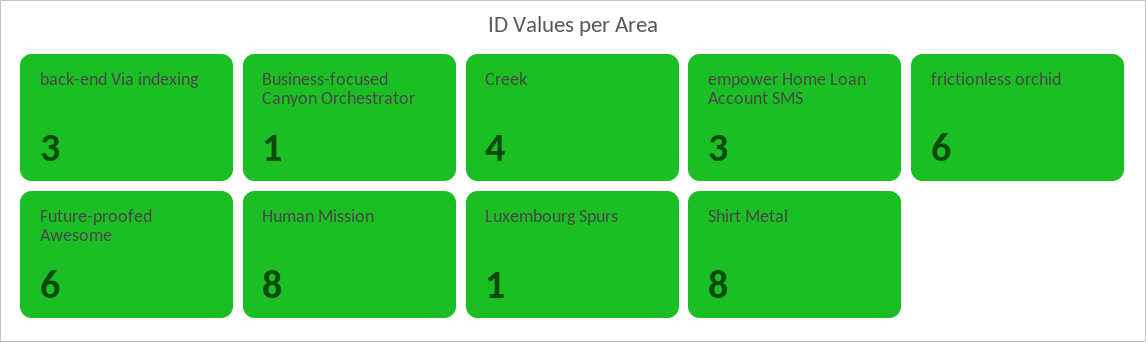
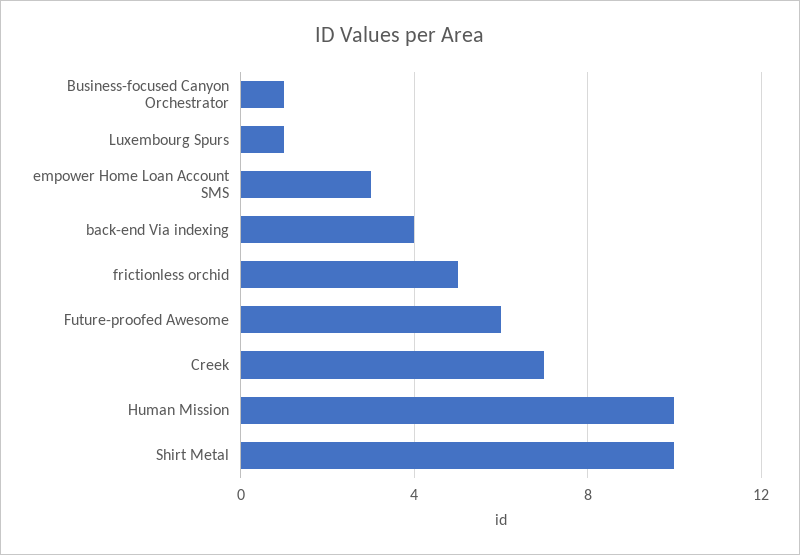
back-end Via indexing: 3 -> 4
Creek: 4 -> 7
frictionless orchid: 6 -> 5
Human Mission: 8 -> 10
Shirt Metal: 8 -> 10

